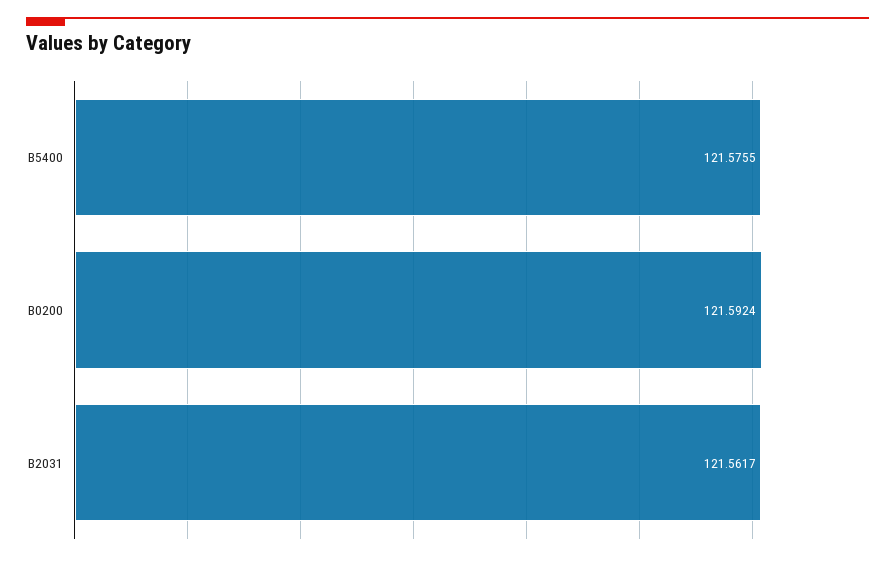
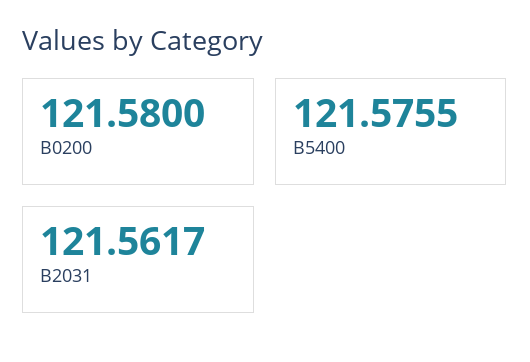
B0200: 121.5924 -> 121.58

